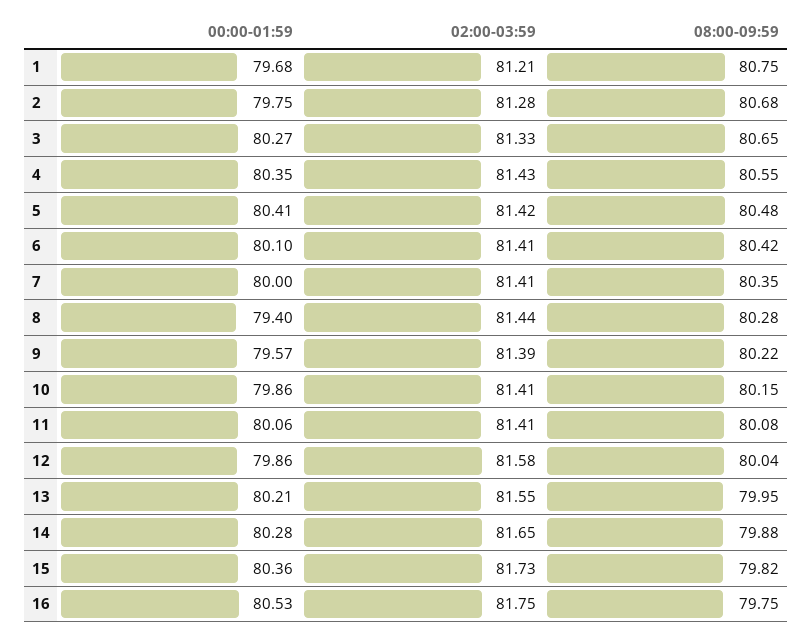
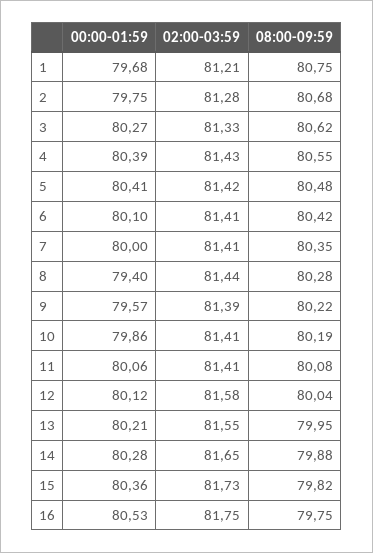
08:00-09:59, 3: 80.65 -> 80.62
00:00-01:59, 4: 80.35 -> 80.39
08:00-09:59, 10: 80.15 -> 80.19
00:00-01:59, 12: 79.86 -> 80.12

